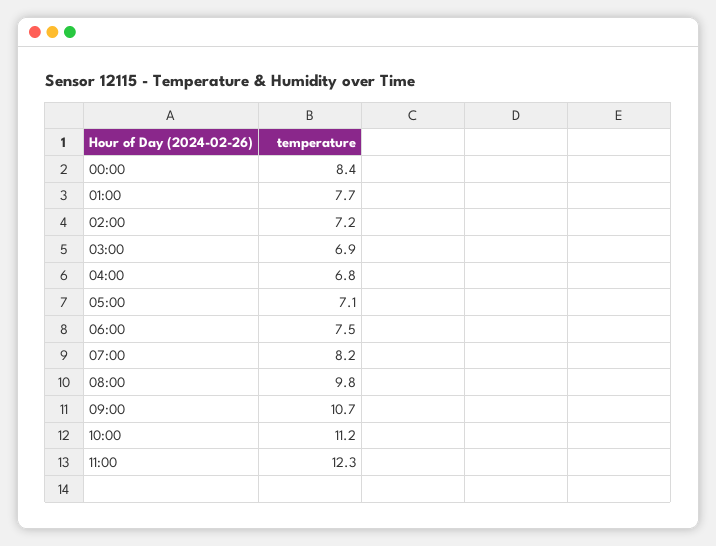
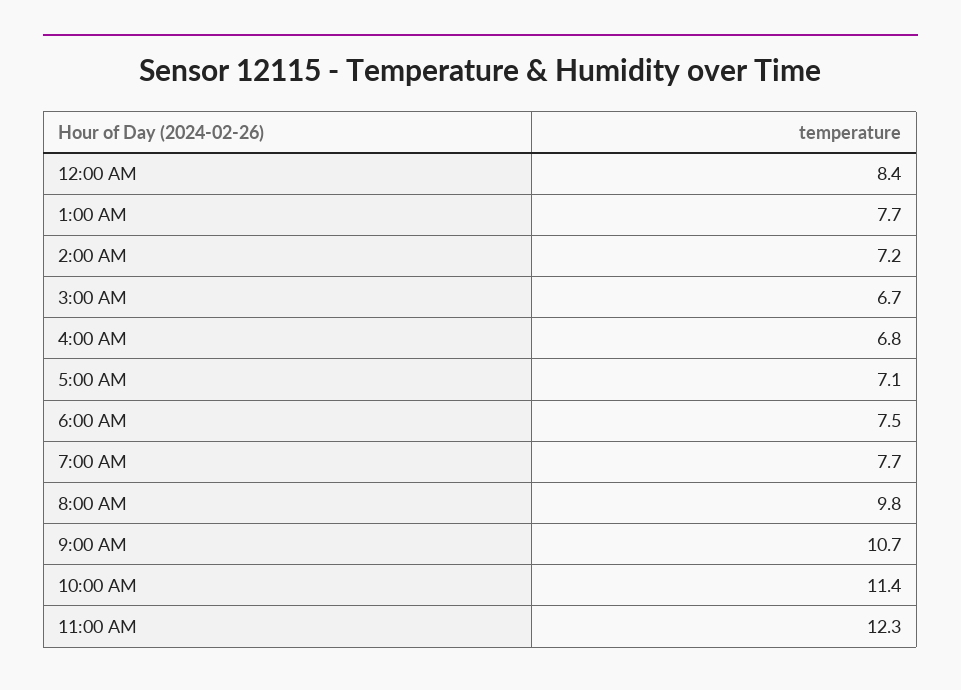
03:00: 6.9 -> 6.7
07:00: 8.2 -> 7.7
10:00: 11.2 -> 11.4

